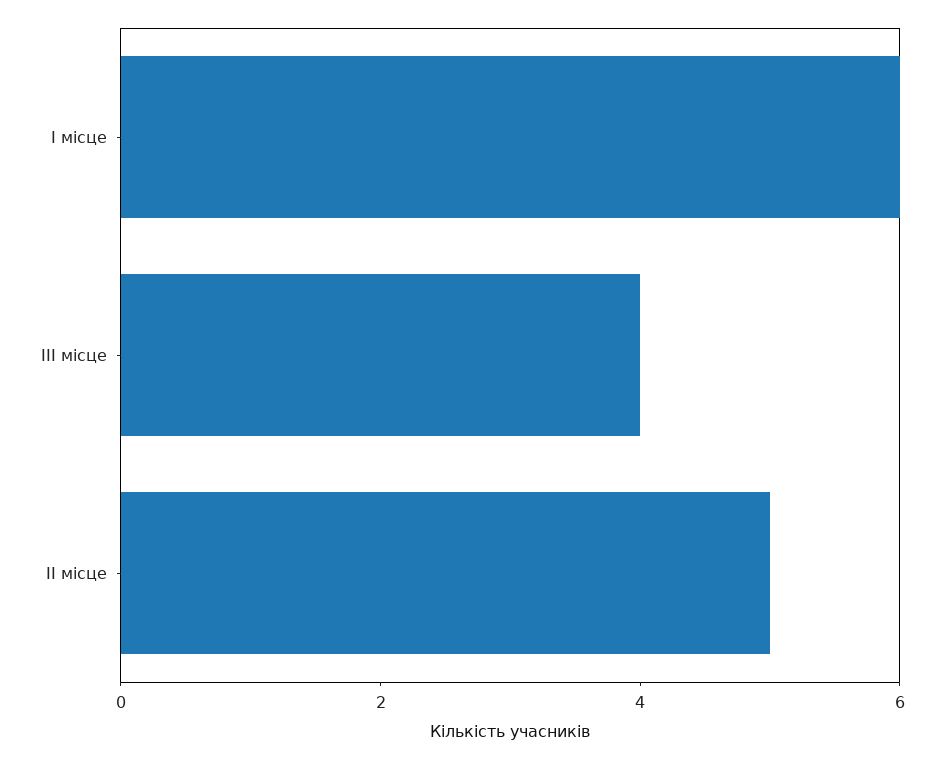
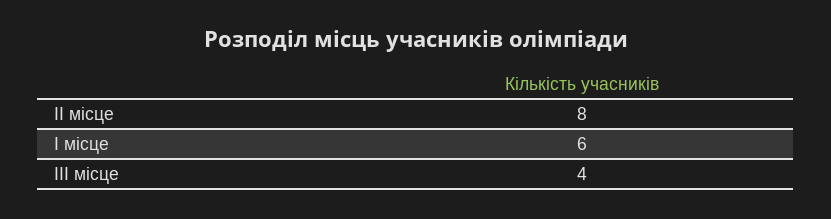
ІІ місце: 5 -> 8

